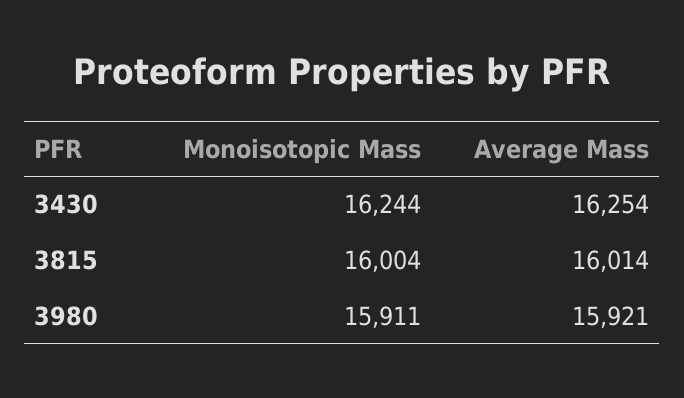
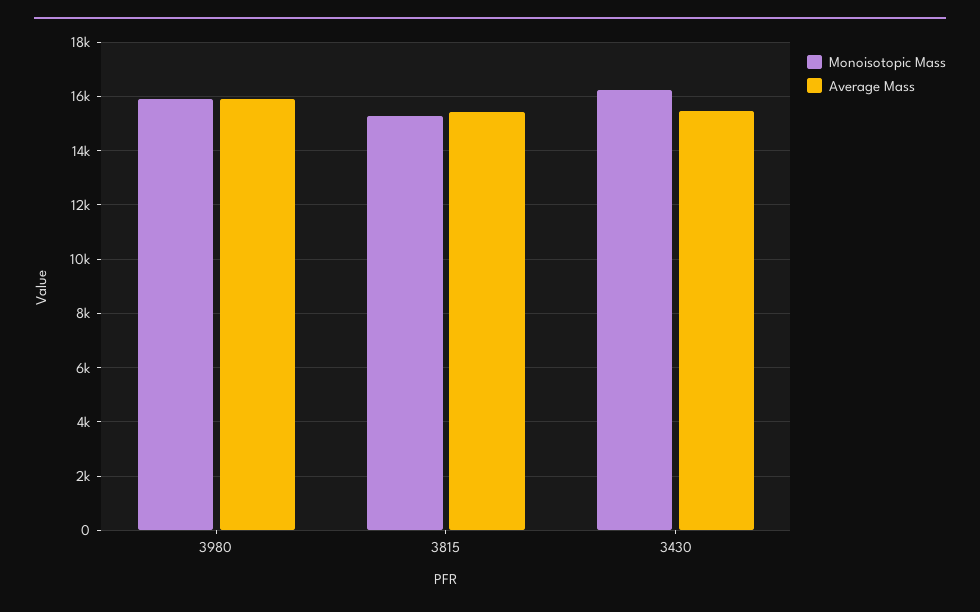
Average Mass, 3430: 16254 -> 15500
Monoisotopic Mass, 3815: 16004 -> 15250
Average Mass, 3815: 16014 -> 15500

